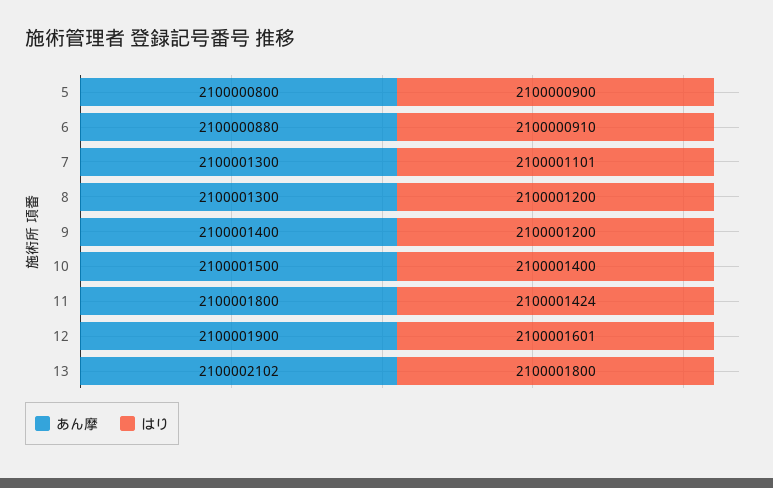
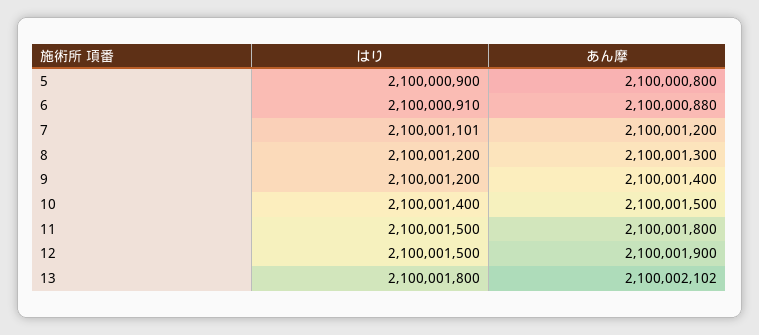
あん摩, 7: 2100001300 -> 2100001200
はり, 11: 2100001424 -> 2100001500
はり, 12: 2100001601 -> 2100001500

